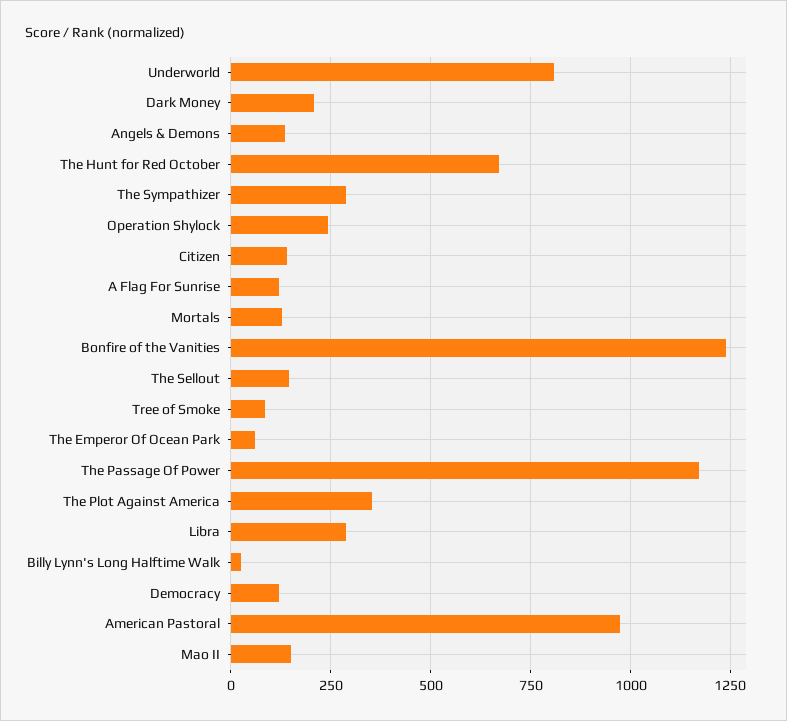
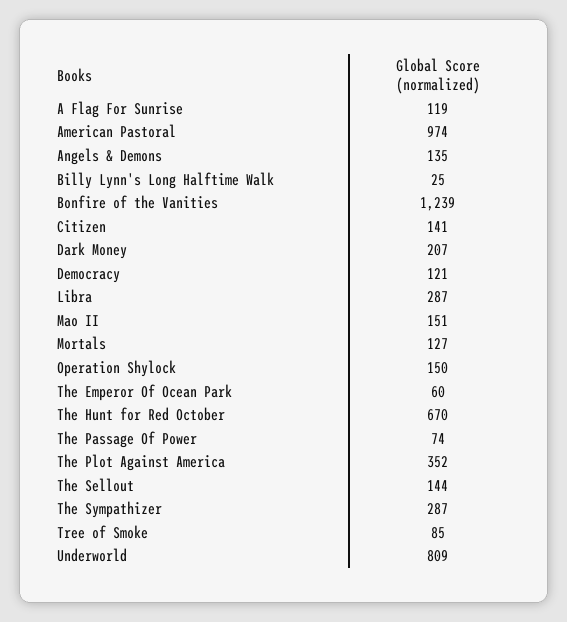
Operation Shylock: 250 -> 150
The Passage Of Power: 1175 -> 74

